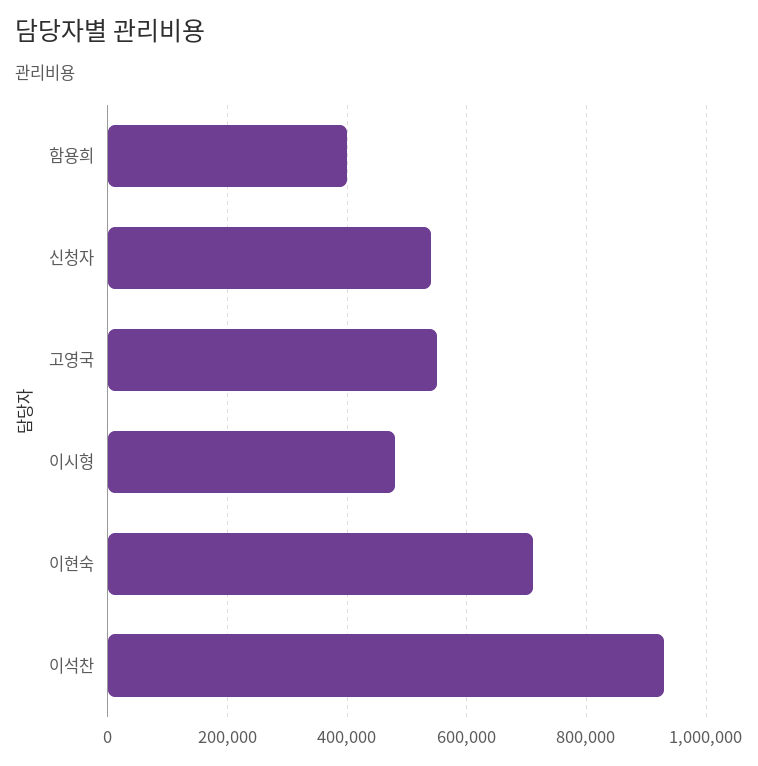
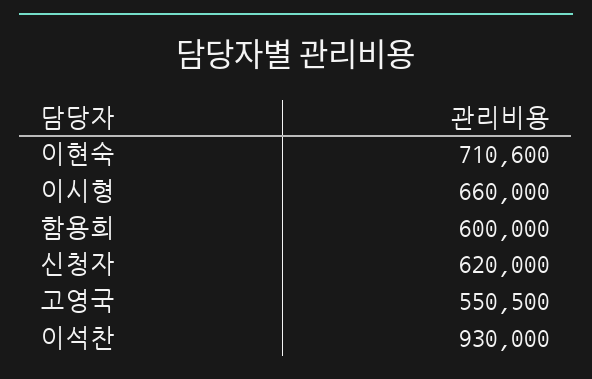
함용희: 400000 -> 600000
신청자: 540000 -> 620000
이시형: 480000 -> 660000

